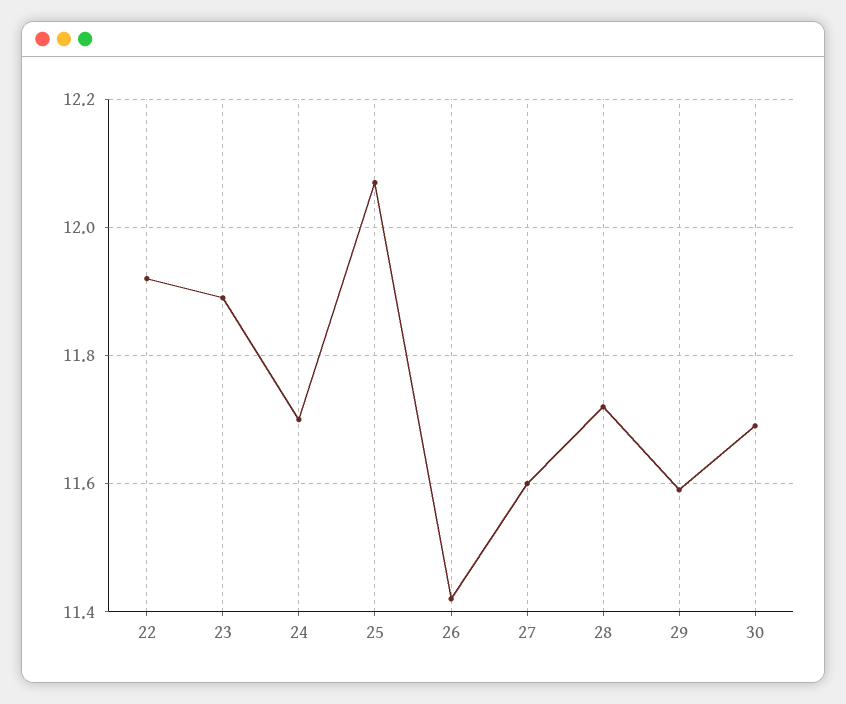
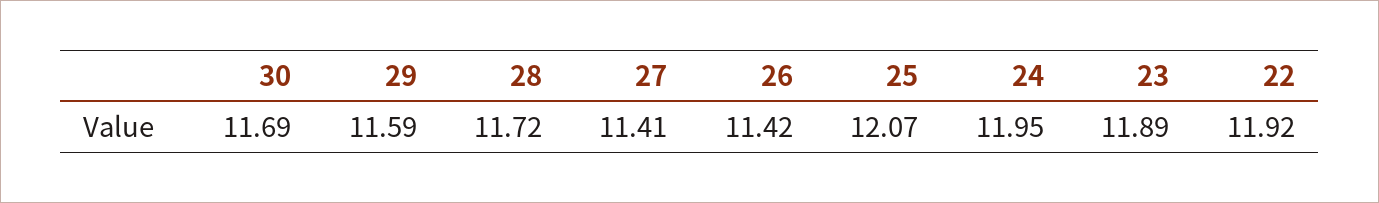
24: 11.7 -> 11.95
27: 11.6 -> 11.41

